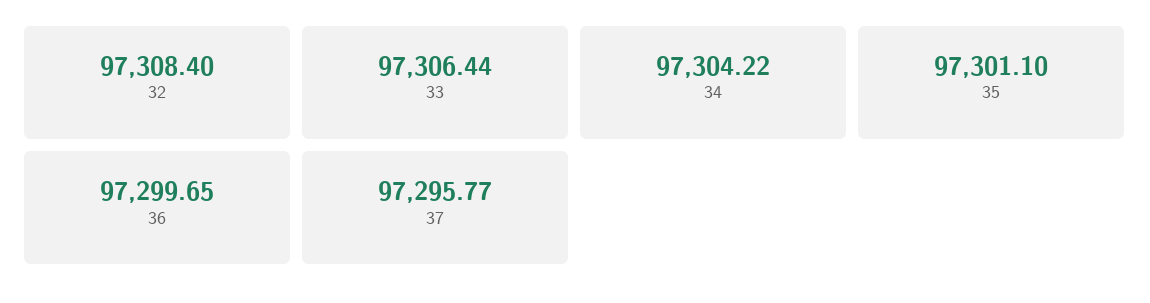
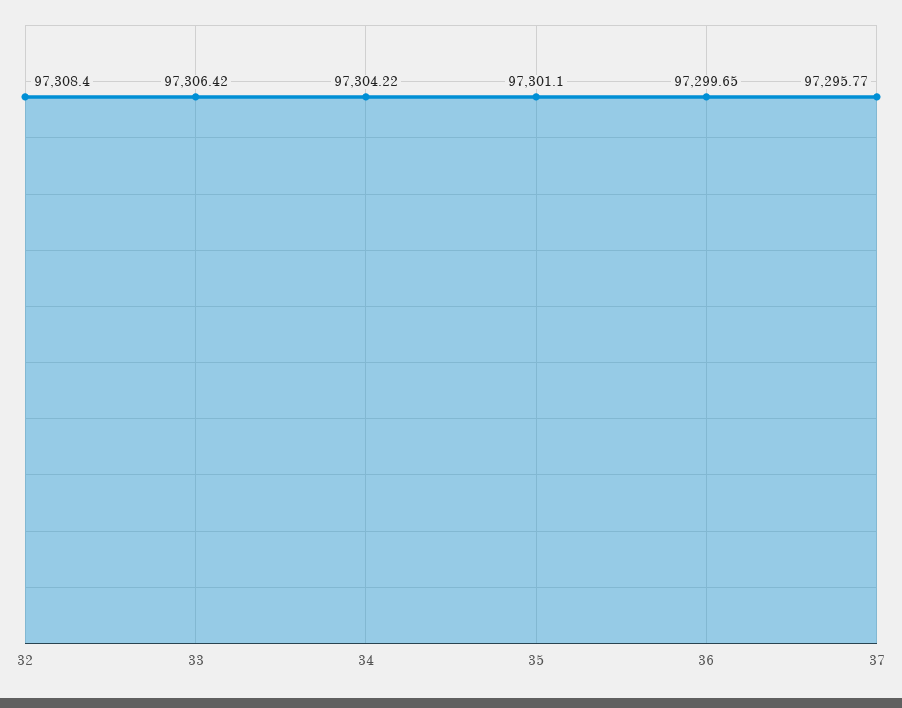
33: 97306.44 -> 97306.42

